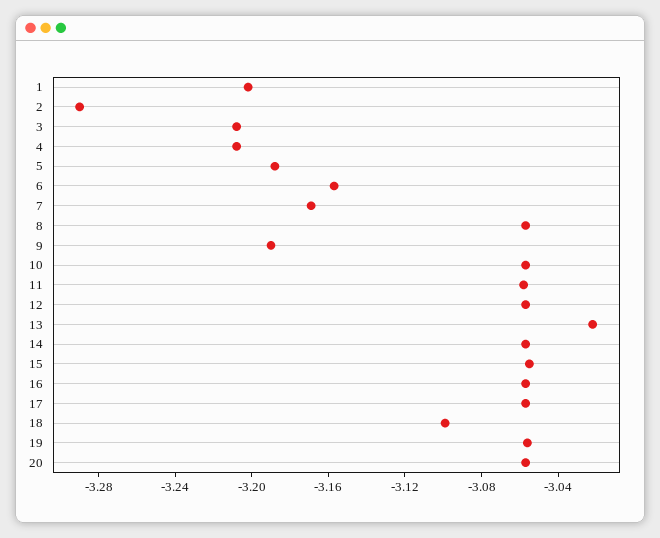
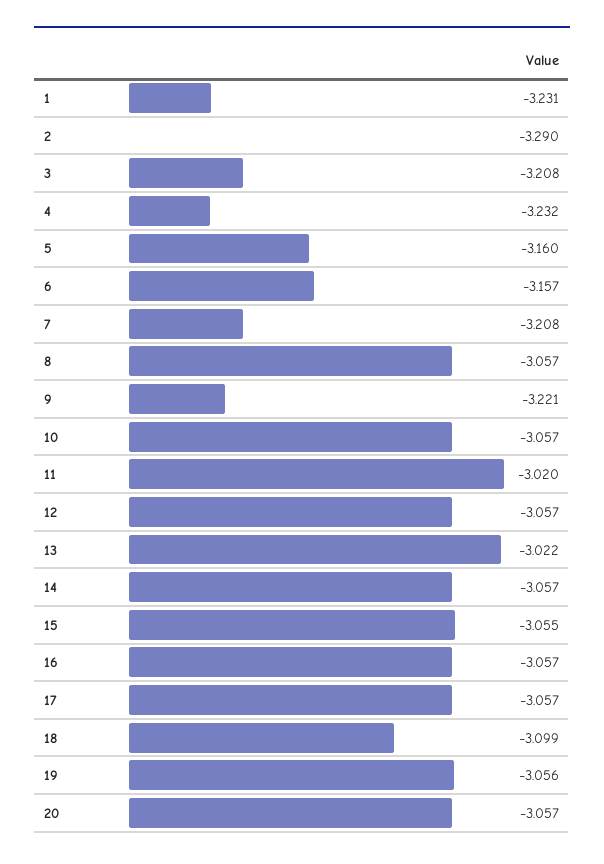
1: -3.2 -> -3.231
4: -3.21 -> -3.232
5: -3.19 -> -3.16
7: -3.17 -> -3.208
9: -3.19 -> -3.221
11: -3.06 -> -3.02

